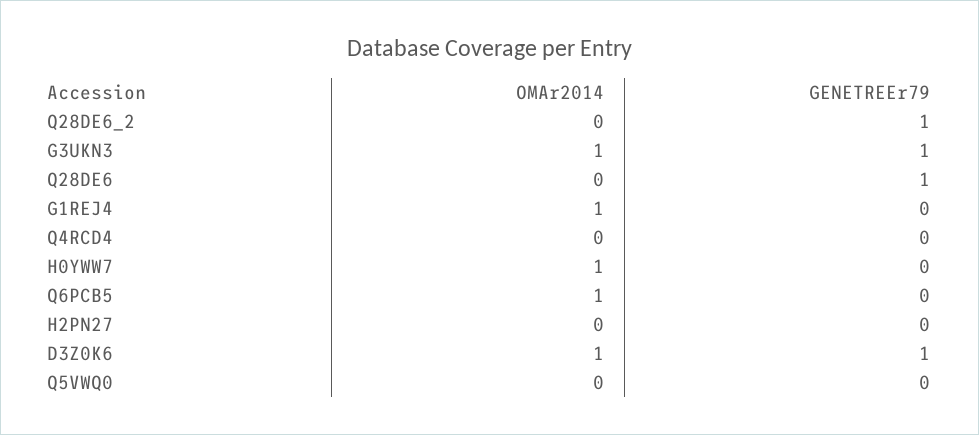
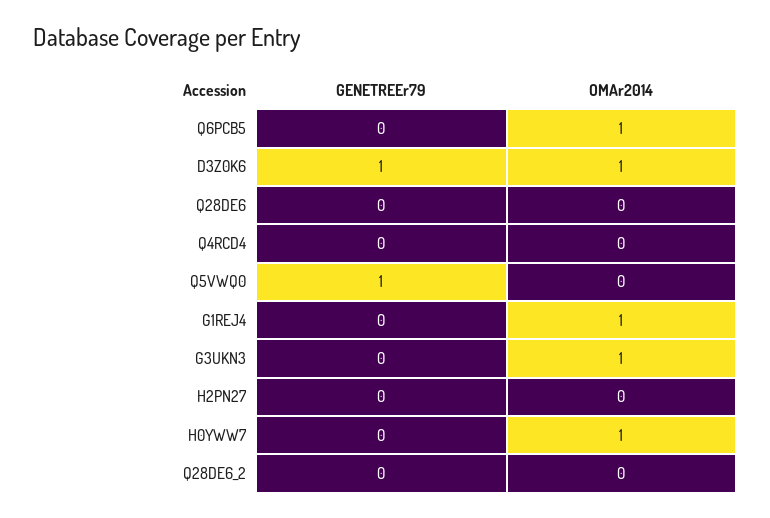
GENETREEr79, Q28DE6_2: 1 -> 0
GENETREEr79, G3UKN3: 1 -> 0
GENETREEr79, Q28DE6: 1 -> 0
GENETREEr79, Q5VWQ0: 0 -> 1

